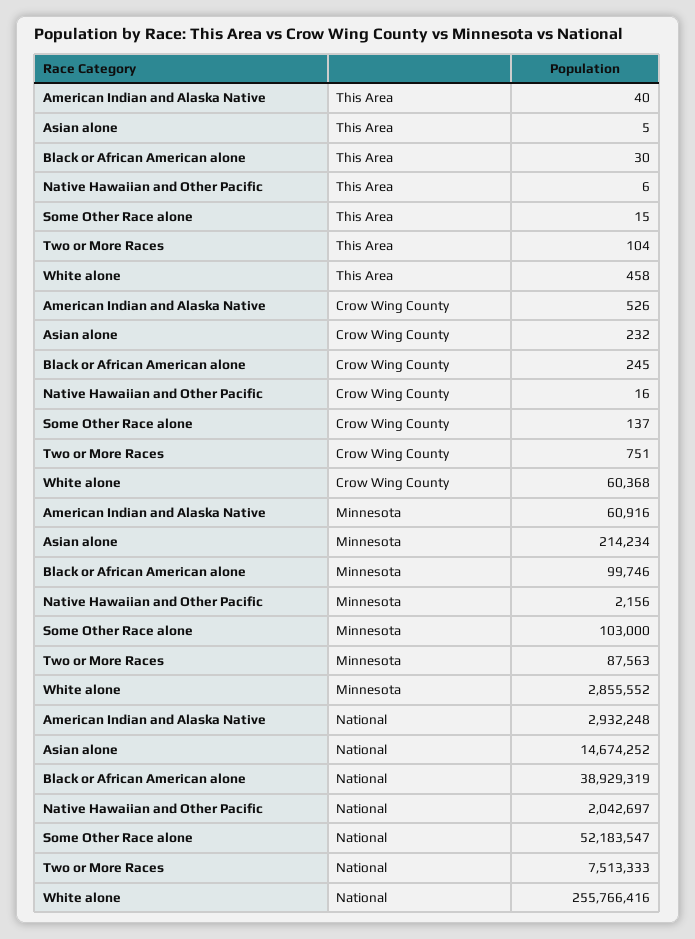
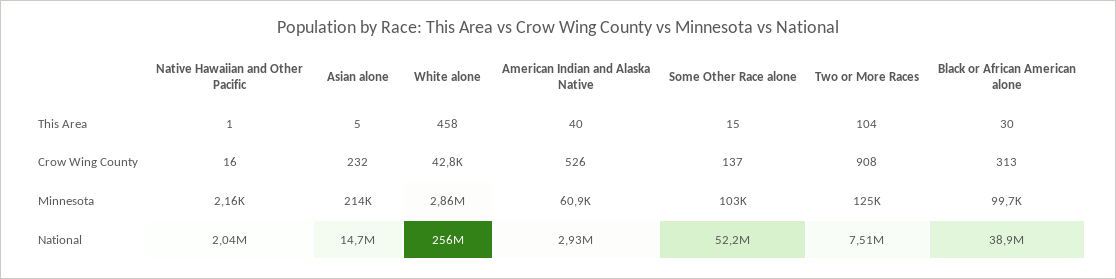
Native Hawaiian and Other Pacific, This Area: 6 -> 1
Black or African American alone, Crow Wing County: 245 -> 313
Two or More Races, Crow Wing County: 751 -> 908
White alone, Crow Wing County: 60368 -> 42800
Two or More Races, Minnesota: 87563 -> 125000

